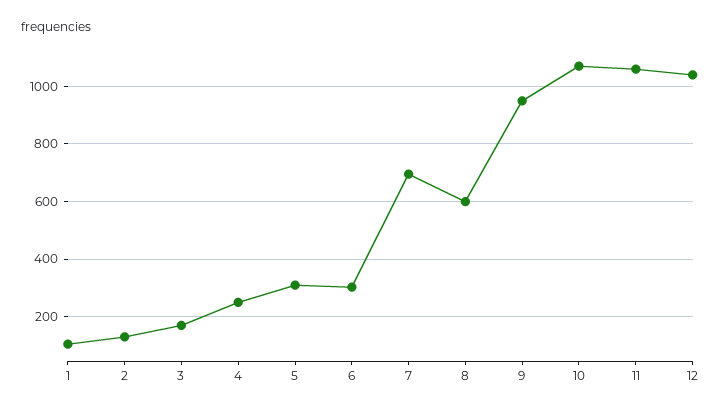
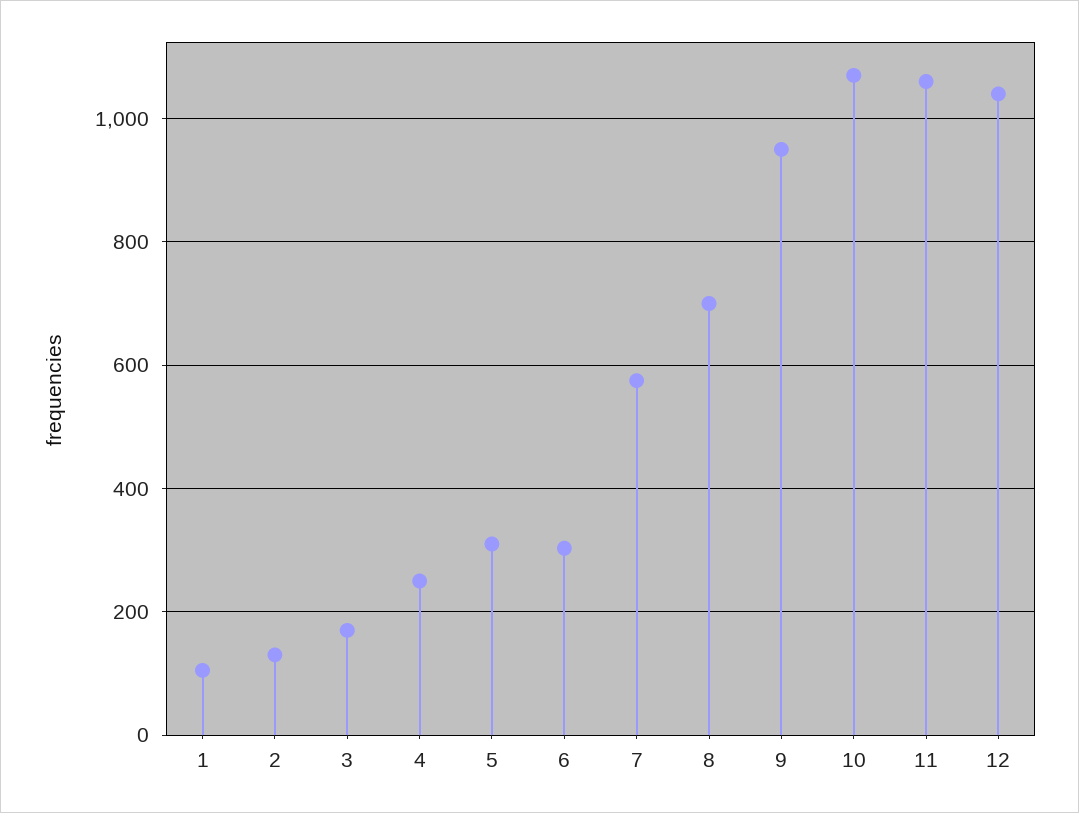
7: 700 -> 580
8: 600 -> 700

